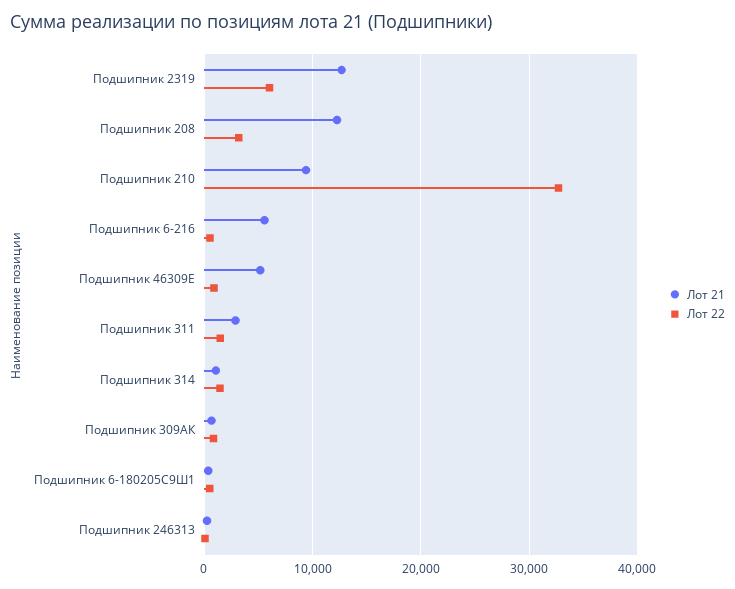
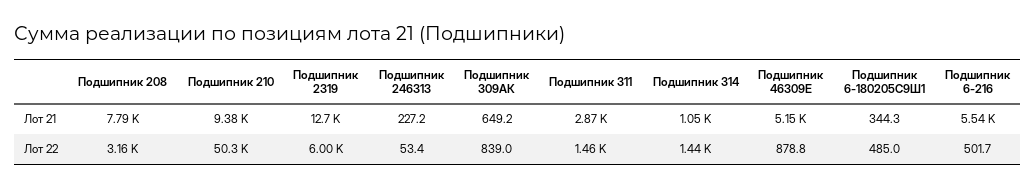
Лот 21, Подшипник 208: 12000 -> 7790
Лот 22, Подшипник 210: 33000 -> 50300

